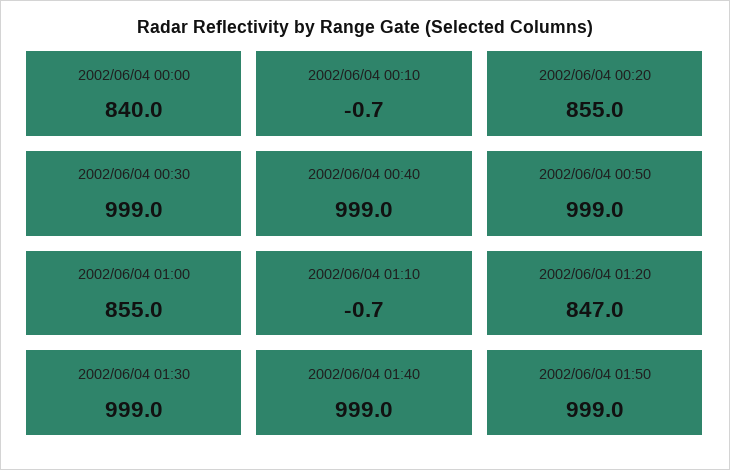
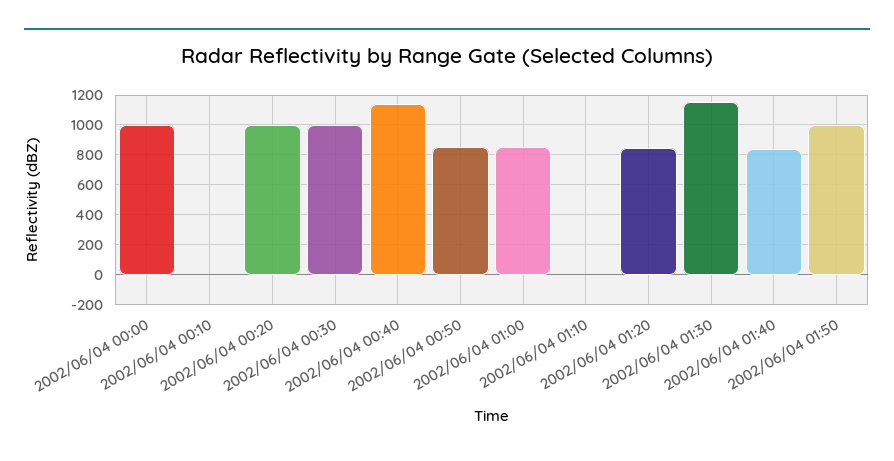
2002/06/04 00:00: 840 -> 1000
2002/06/04 00:20: 855 -> 1000
2002/06/04 00:40: 999 -> 1150
2002/06/04 00:50: 999 -> 850
2002/06/04 01:30: 999 -> 1150
2002/06/04 01:40: 999 -> 850

